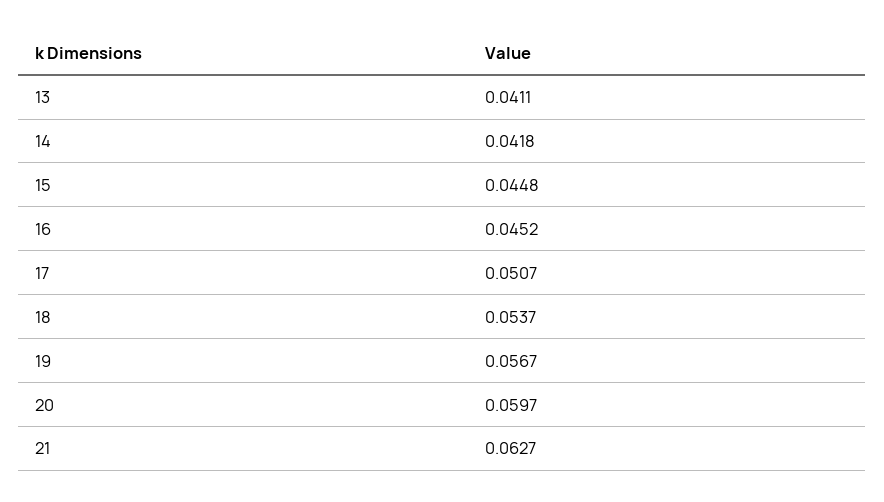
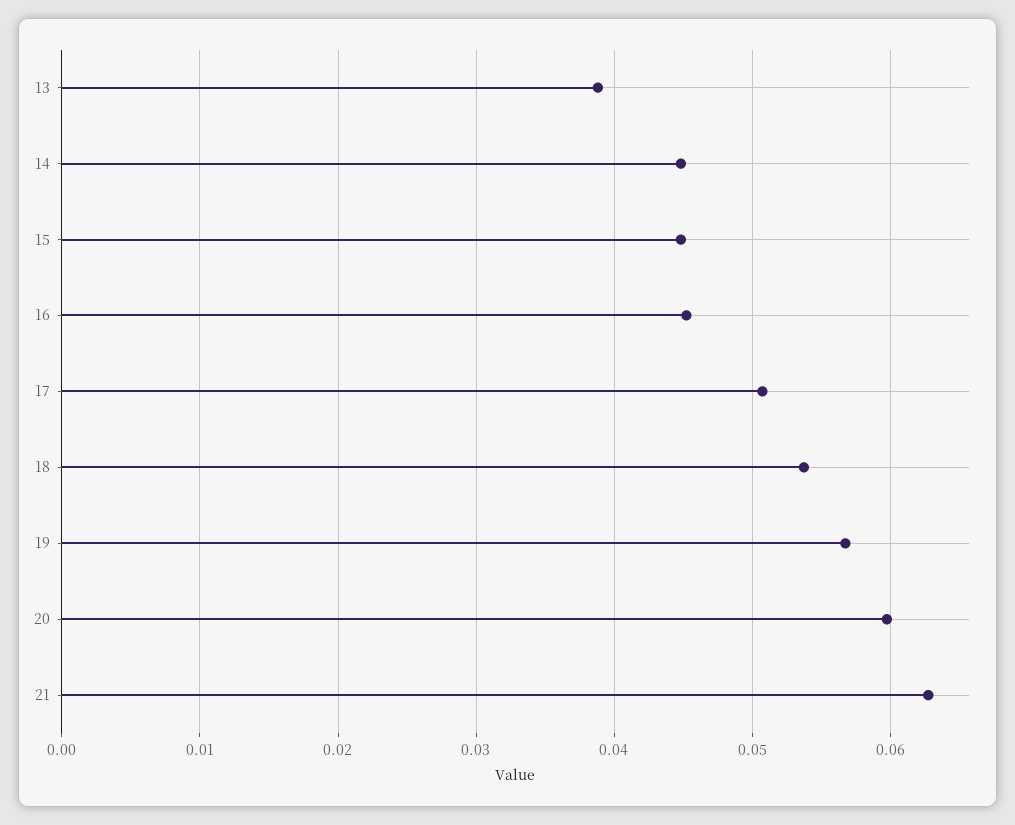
13: 0.0411 -> 0.039
14: 0.0418 -> 0.045

